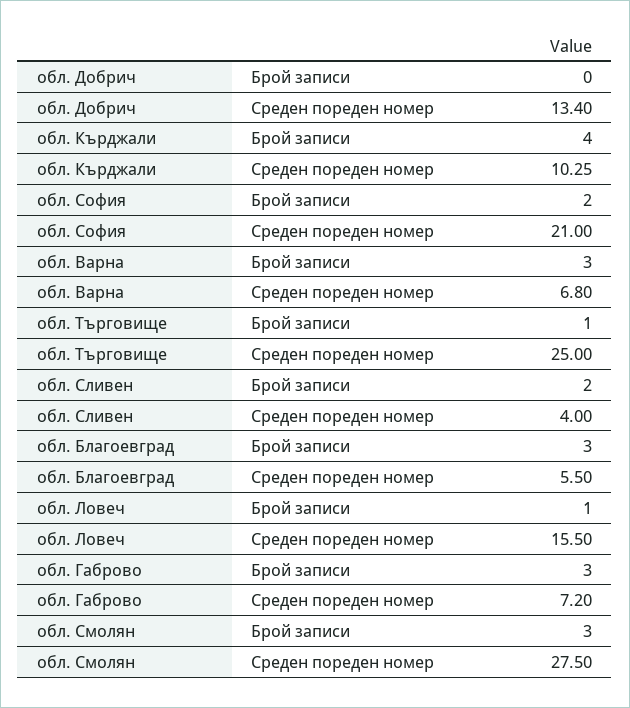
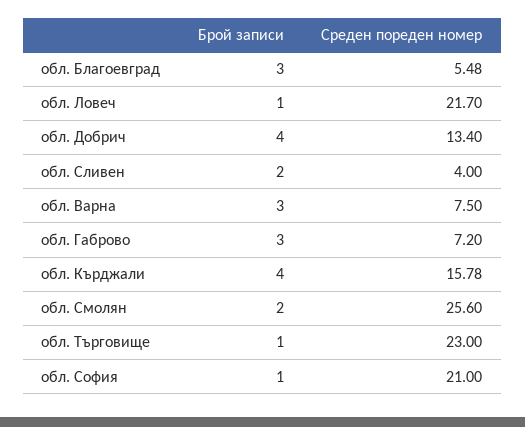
обл. Добрич, Брой записи: 0 -> 4
обл. Кърджали, Среден пореден номер: 10.25 -> 15.78
обл. София, Брой записи: 2 -> 1
обл. Варна, Среден пореден номер: 6.8 -> 7.5
обл. Търговище, Среден пореден номер: 25 -> 23
обл. Благоевград, Среден пореден номер: 5.5 -> 5.48
обл. Ловеч, Среден пореден номер: 15.5 -> 21.7
обл. Смолян, Брой записи: 3 -> 2
обл. Смолян, Среден пореден номер: 27.5 -> 25.6

